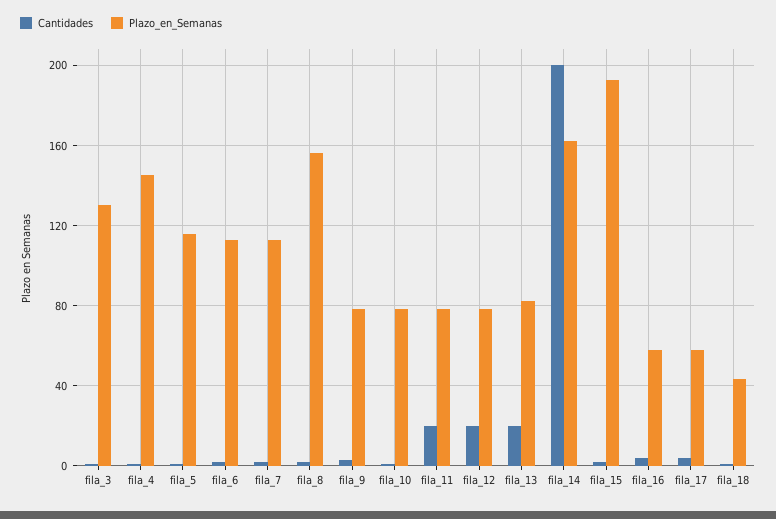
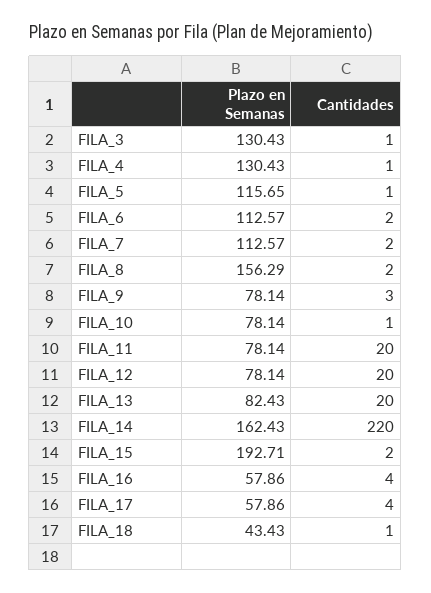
Plazo_en_Semanas, fila_4: 145 -> 130.43
Cantidades, fila_14: 200 -> 220

